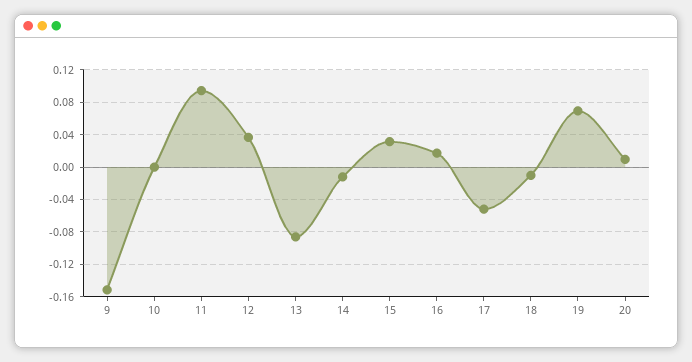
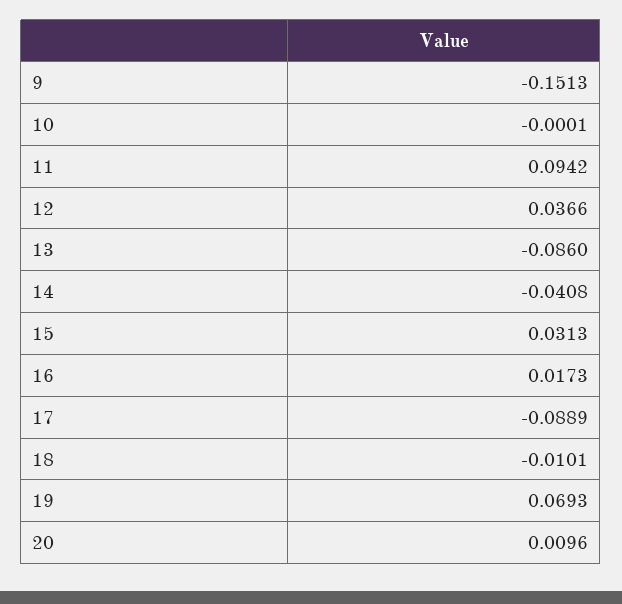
14: -0.01 -> -0.0408
17: -0.05 -> -0.0889

